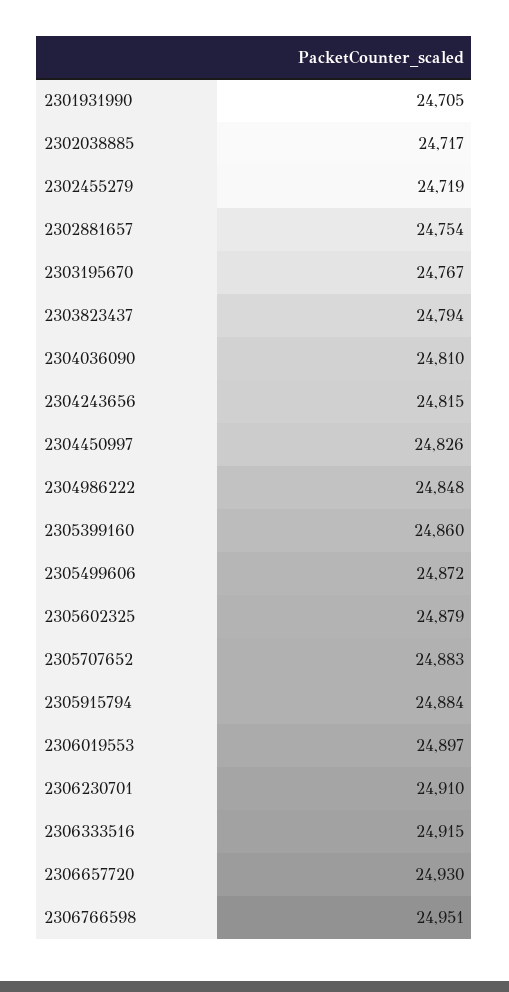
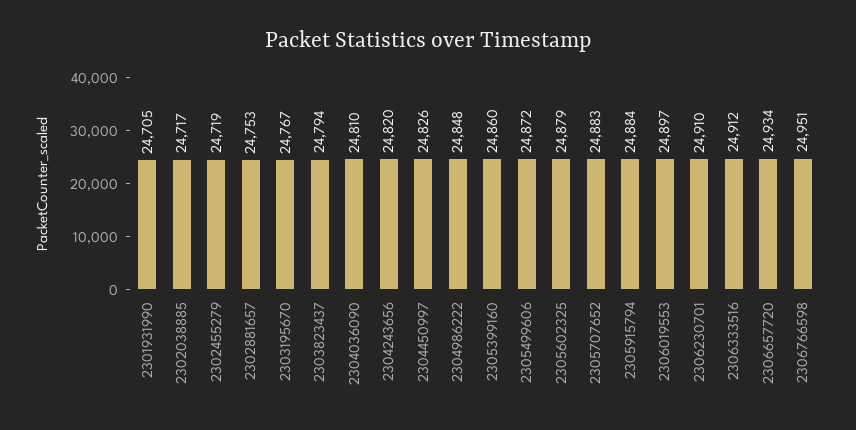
2302881657: 24754 -> 24753
2304243656: 24815 -> 24820
2306333516: 24915 -> 24912
2306657720: 24930 -> 24934

